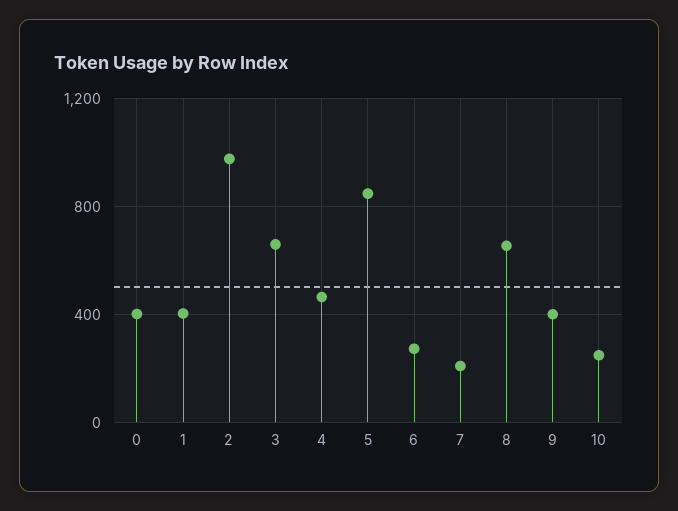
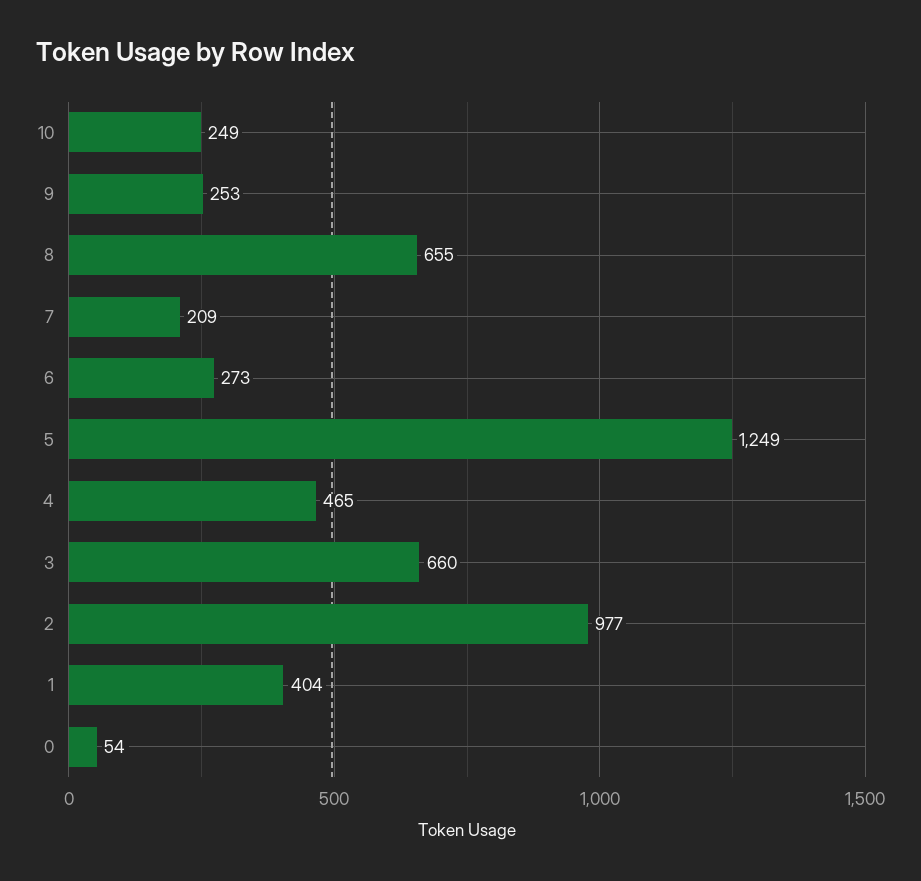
0: 400 -> 54
5: 850 -> 1249
9: 400 -> 253

